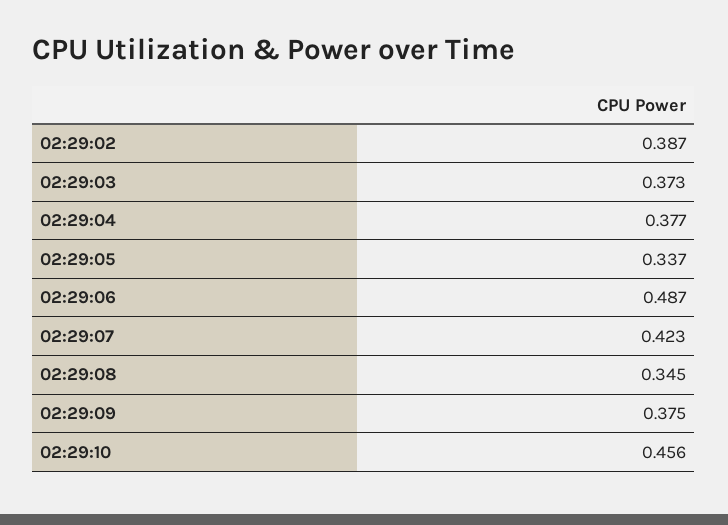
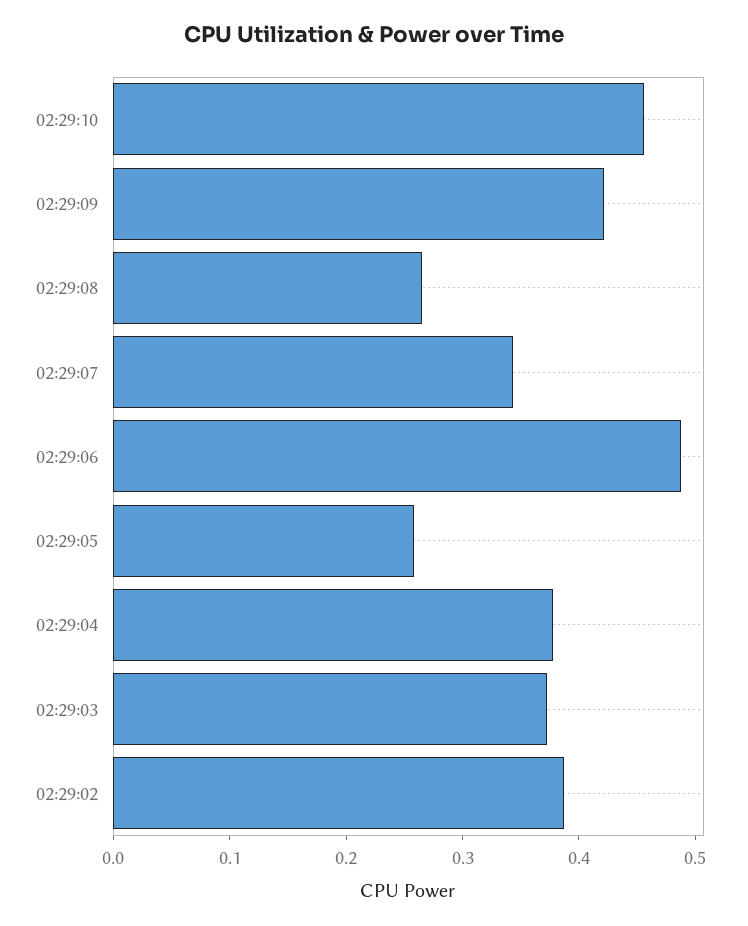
02:29:05: 0.337 -> 0.26
02:29:07: 0.423 -> 0.34
02:29:08: 0.345 -> 0.26
02:29:09: 0.375 -> 0.42

